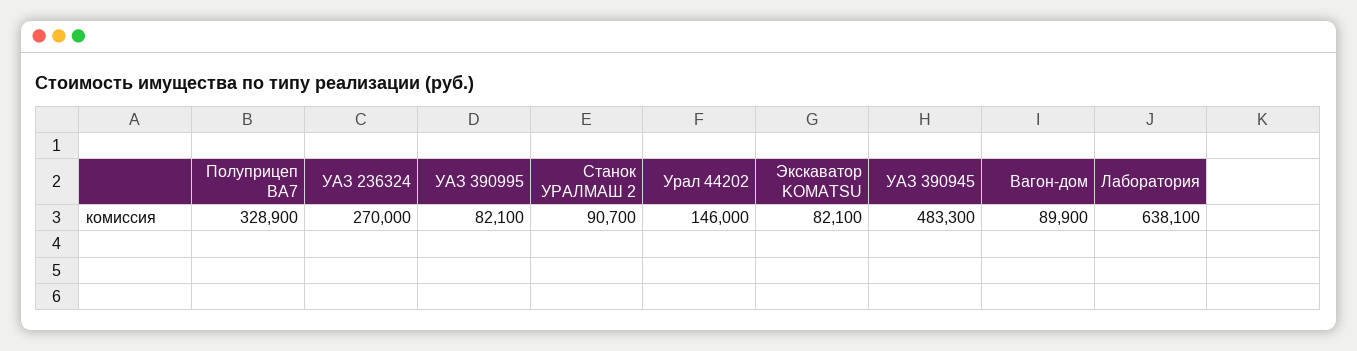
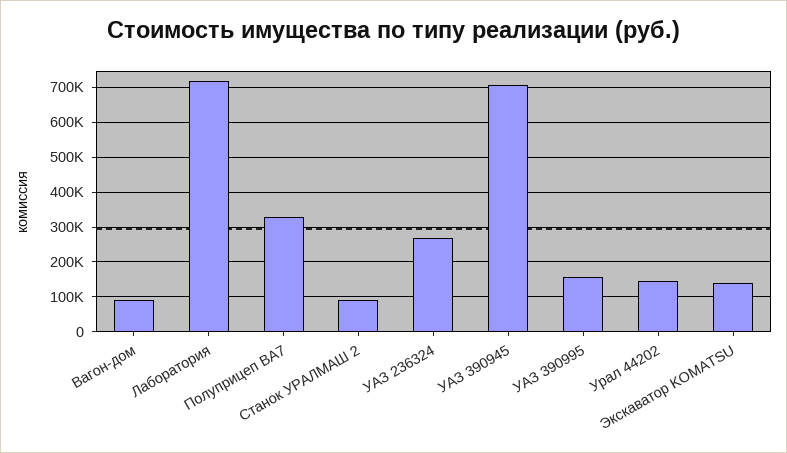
УАЗ 390995: 82100 -> 160000
Экскаватор KOMATSU: 82100 -> 140000
УАЗ 390945: 483300 -> 700000
Лаборатория: 638100 -> 720000

